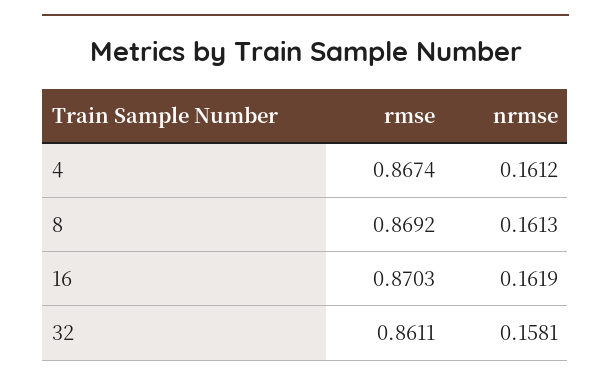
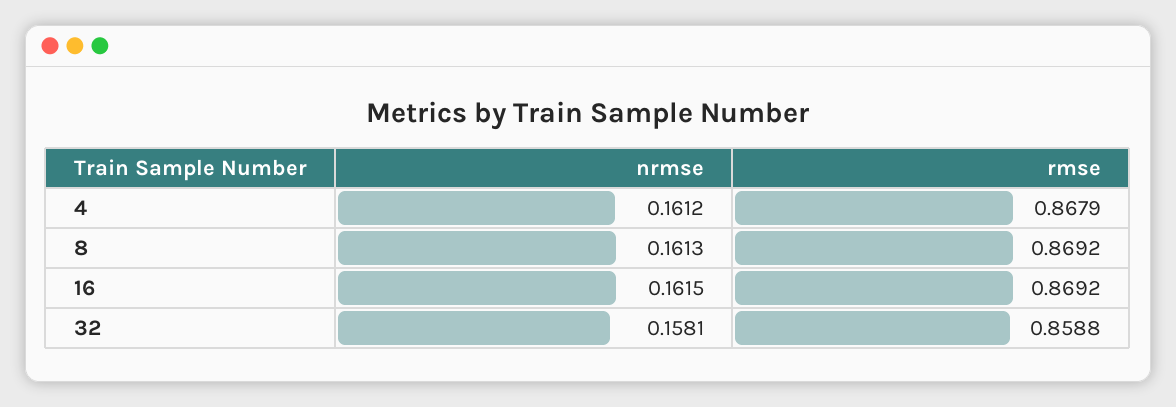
rmse, 4: 0.8674 -> 0.8679
rmse, 16: 0.8703 -> 0.8692
nrmse, 16: 0.1619 -> 0.1615
rmse, 32: 0.8611 -> 0.8588

